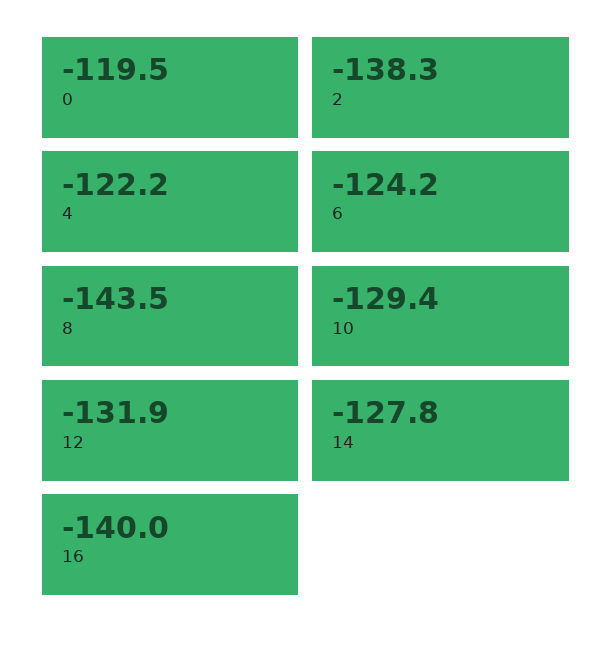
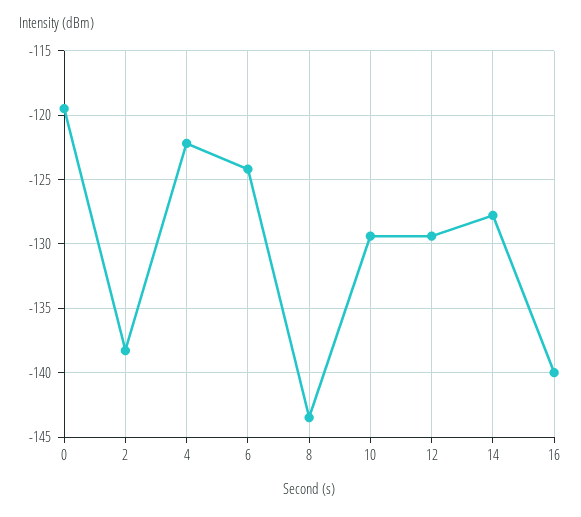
12: -131.9 -> -129.5

